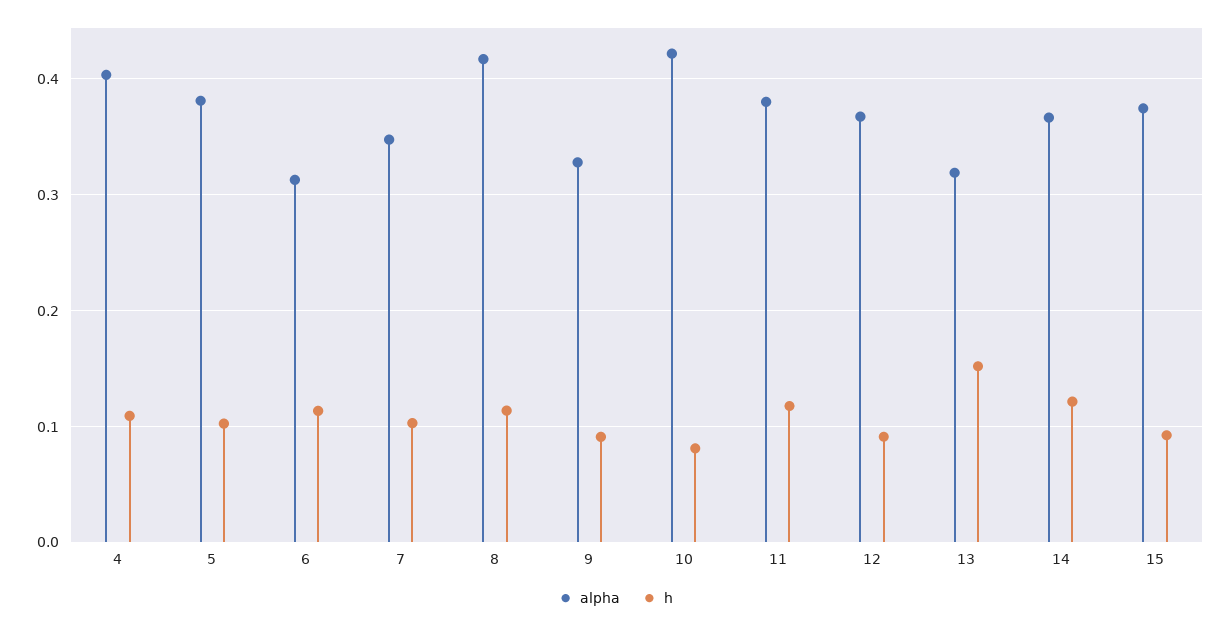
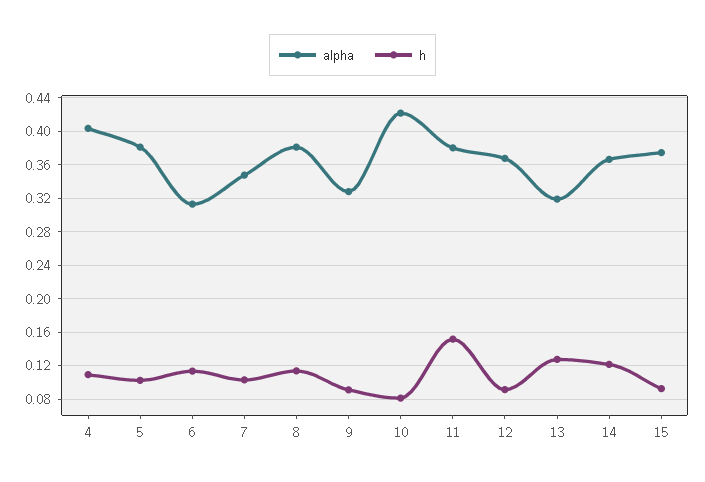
alpha, 8: 0.42 -> 0.38
h, 11: 0.12 -> 0.15
h, 13: 0.15 -> 0.13

